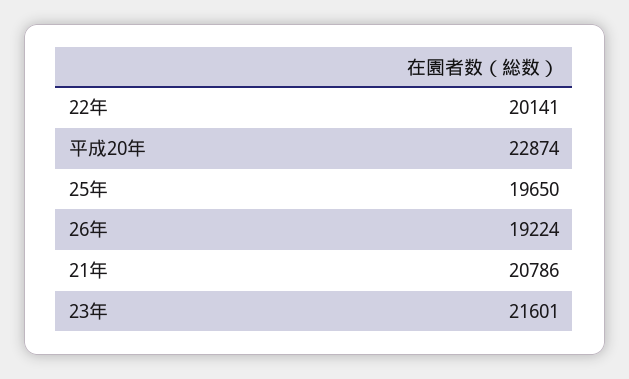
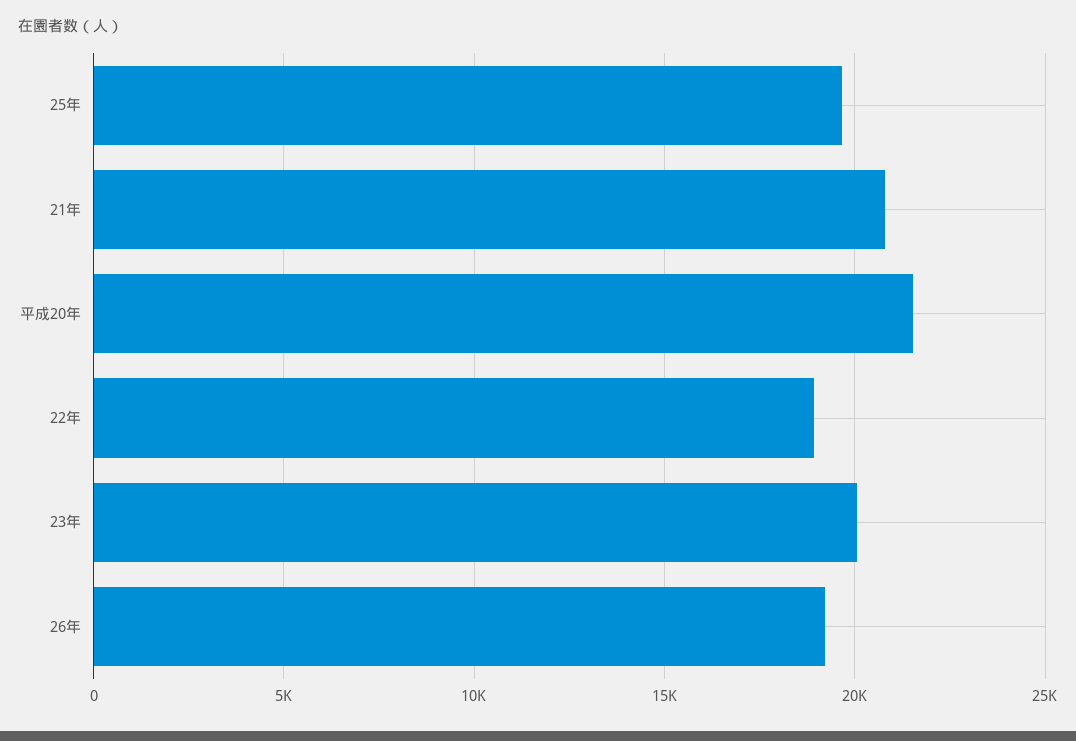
22年: 20141 -> 19000
平成20年: 22874 -> 21500
23年: 21601 -> 20000

